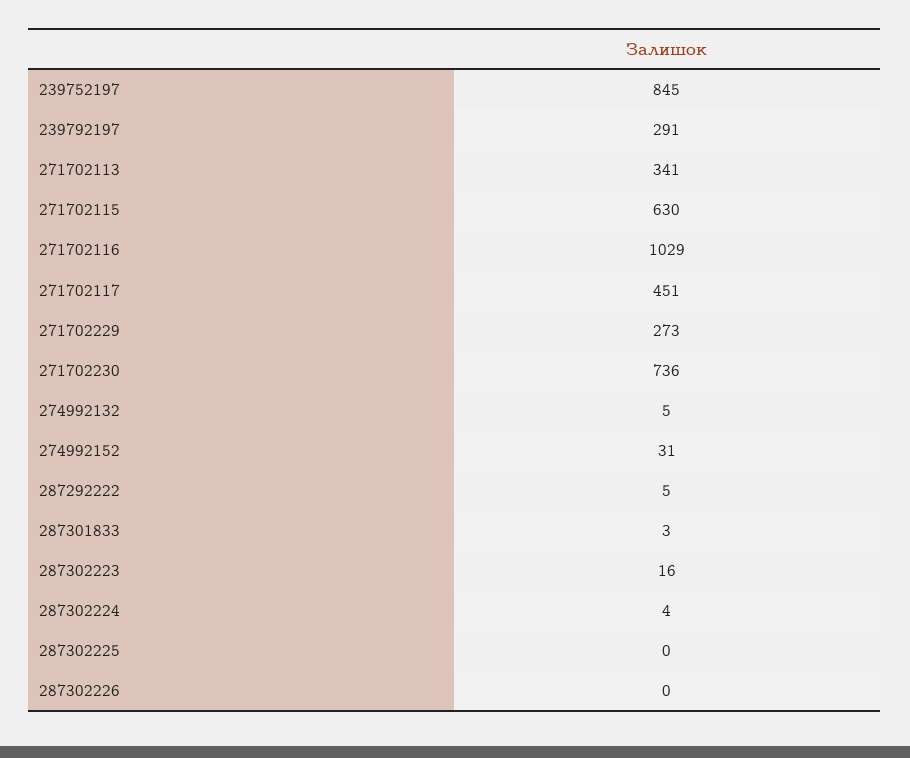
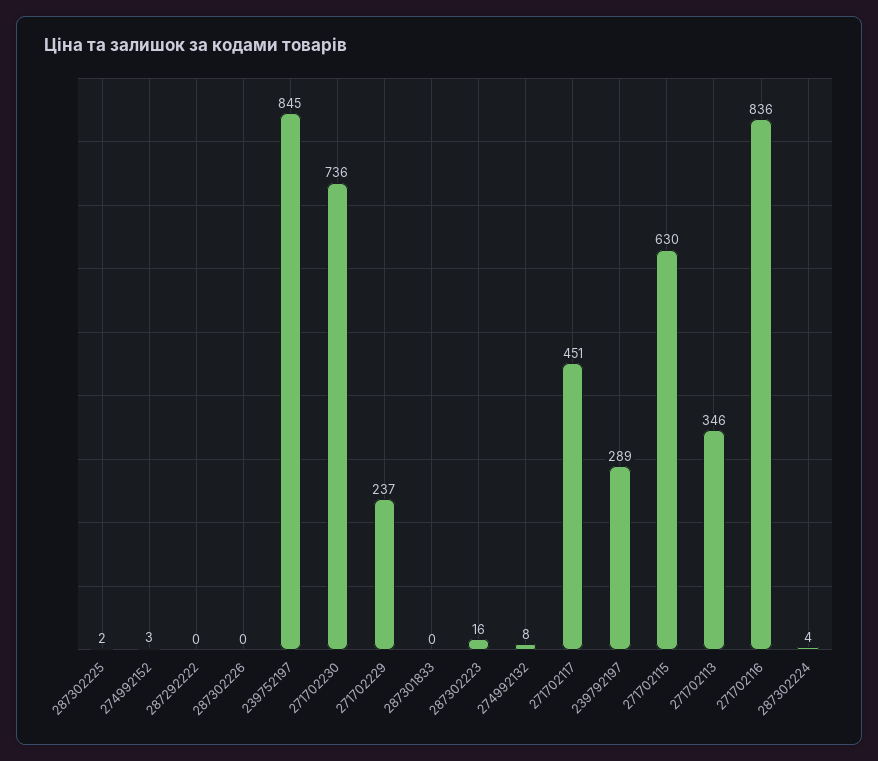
239792197: 291 -> 289
271702113: 341 -> 346
271702116: 1029 -> 836
271702229: 273 -> 237
274992132: 5 -> 8
274992152: 31 -> 3
287292222: 5 -> 0
287301833: 3 -> 0
287302225: 0 -> 2

